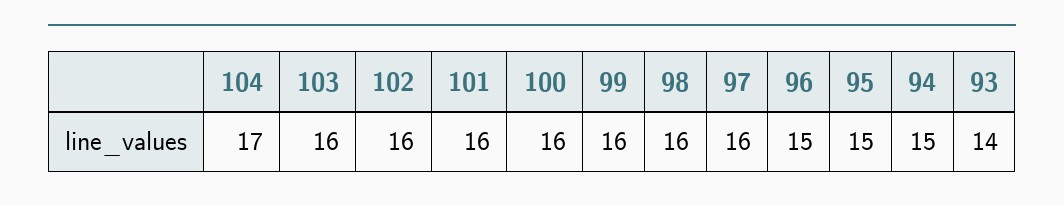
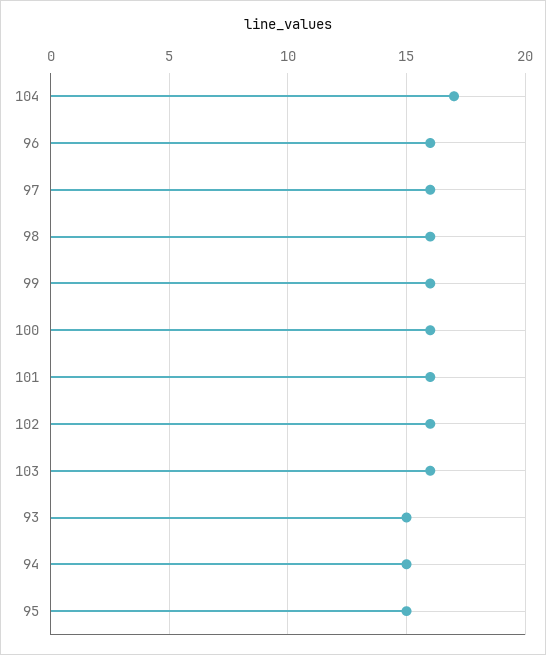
96: 15 -> 16
93: 14 -> 15

